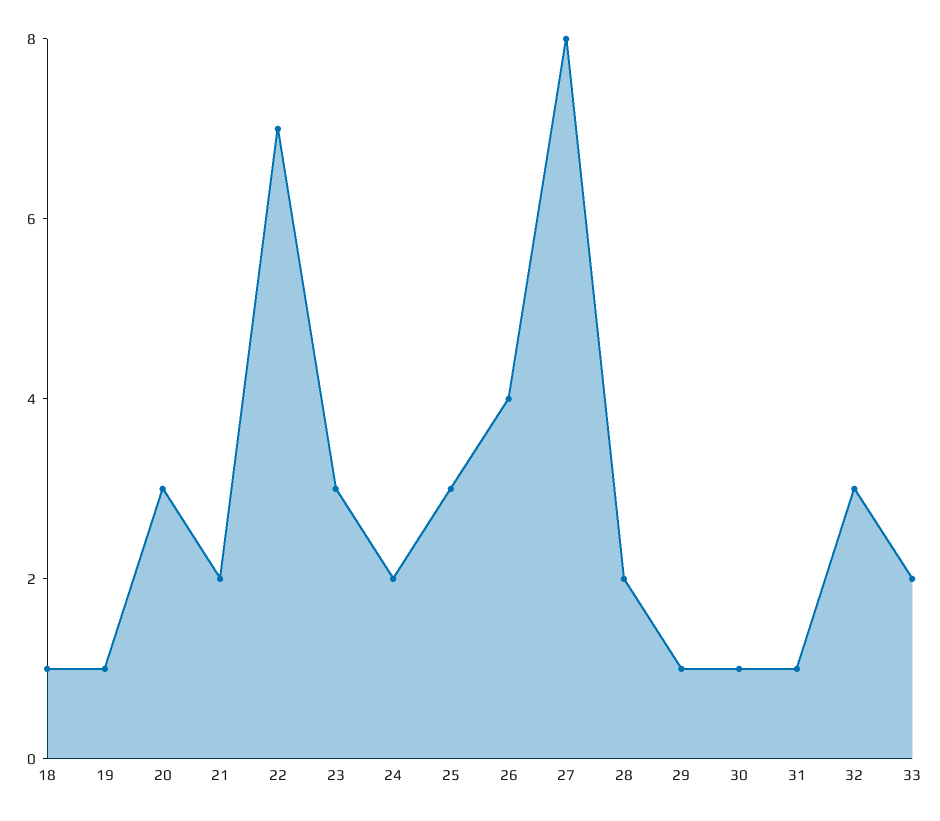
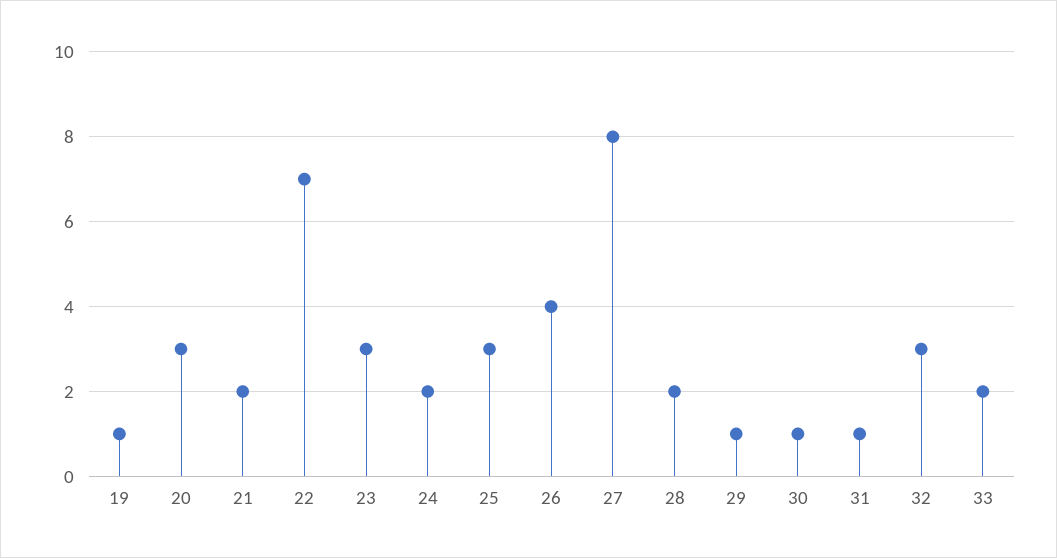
18: 1 -> none

